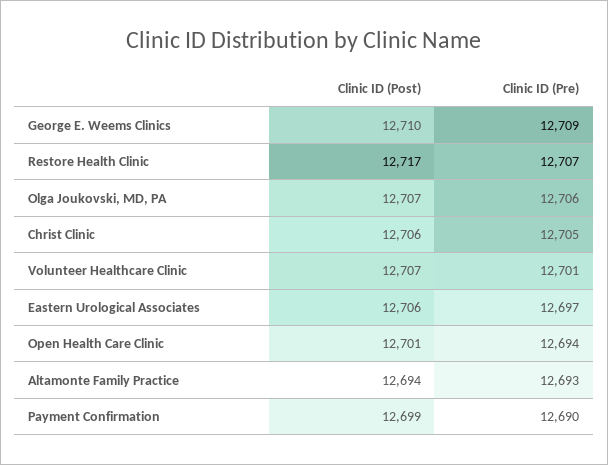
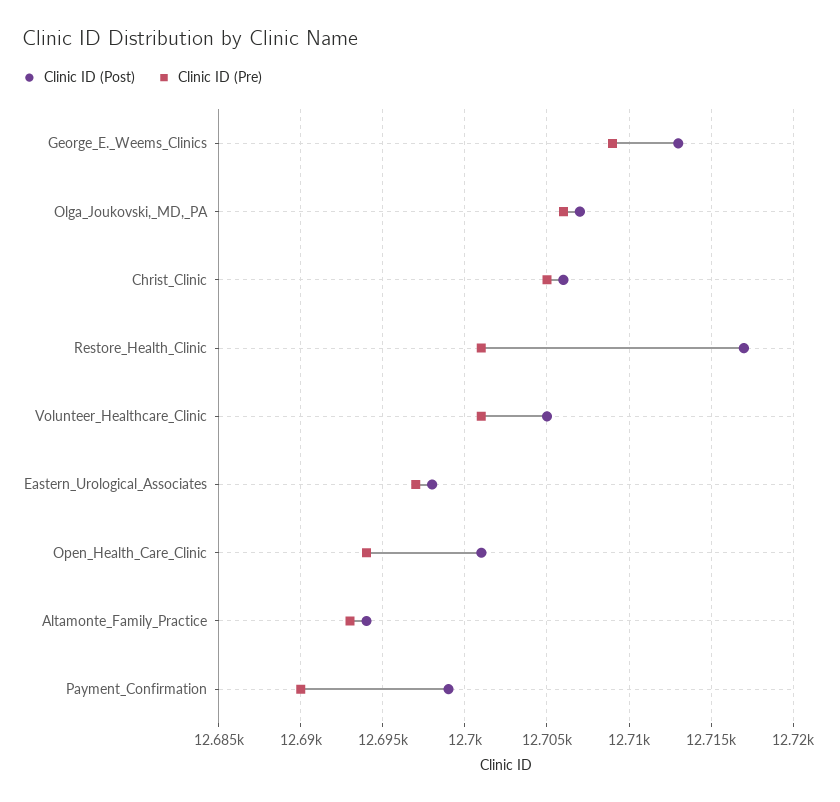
Clinic ID (Post), George E. Weems Clinics: 12710 -> 12713
Clinic ID (Pre), Restore Health Clinic: 12707 -> 12701
Clinic ID (Post), Volunteer Healthcare Clinic: 12707 -> 12705
Clinic ID (Post), Eastern Urological Associates: 12706 -> 12698

